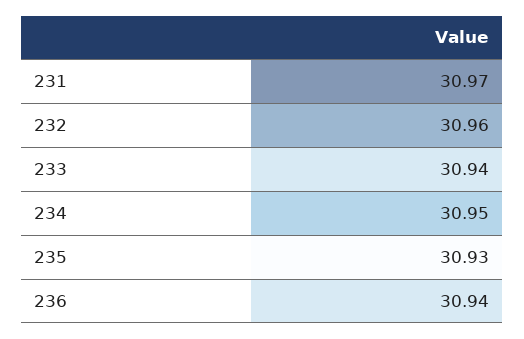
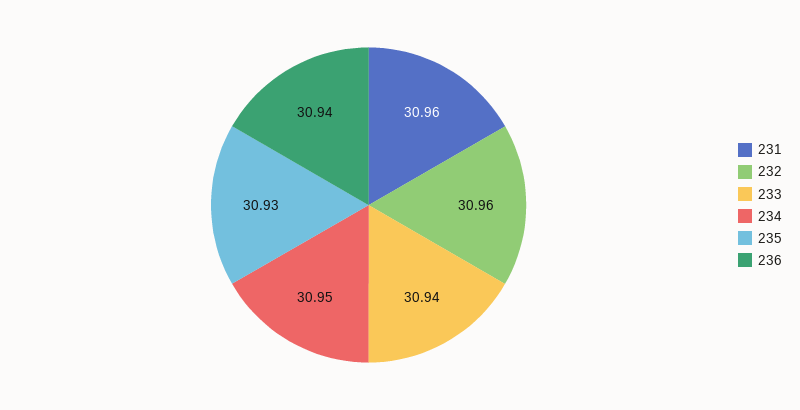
231: 30.97 -> 30.96

